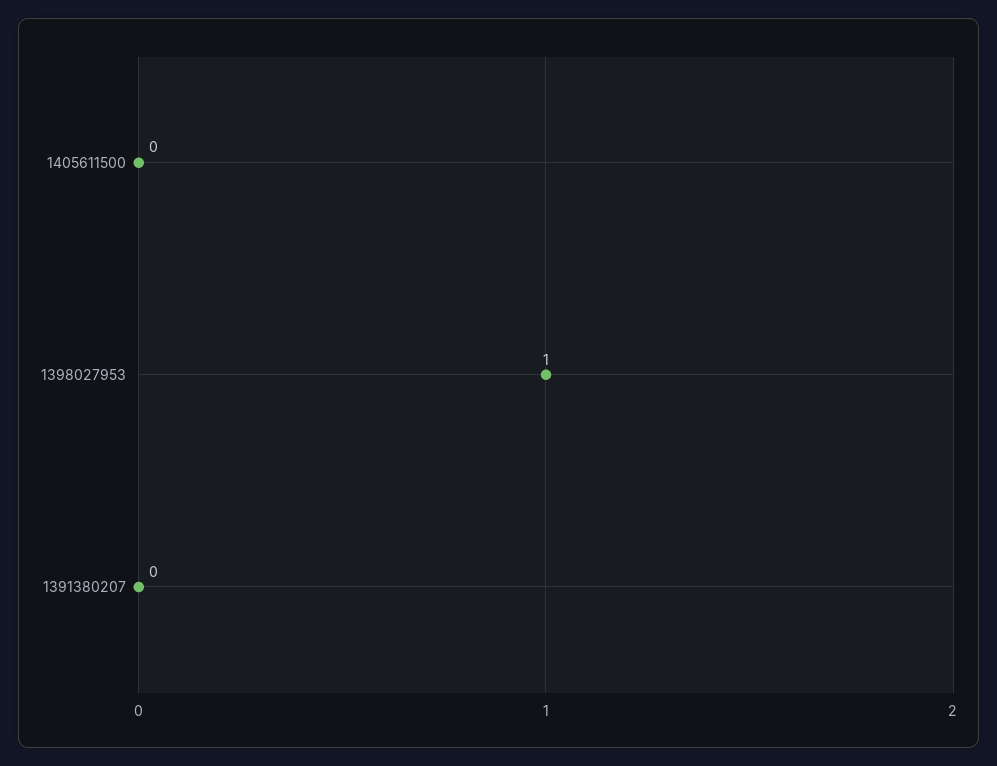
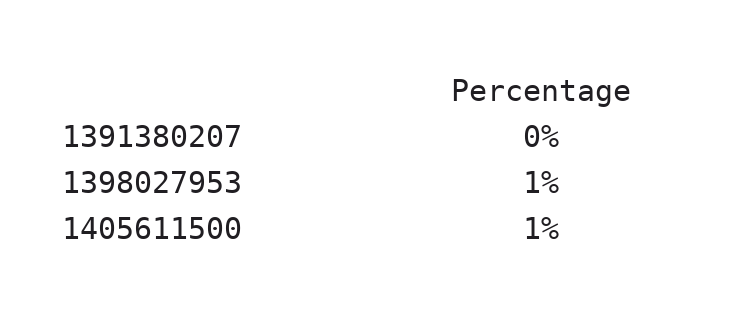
1405611500: 0 -> 1

